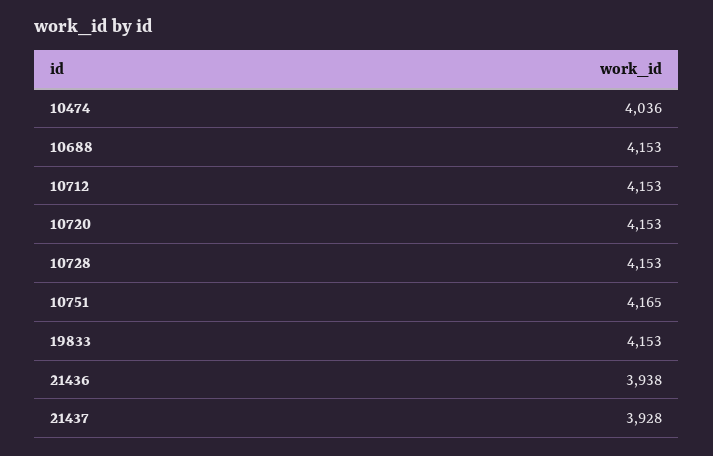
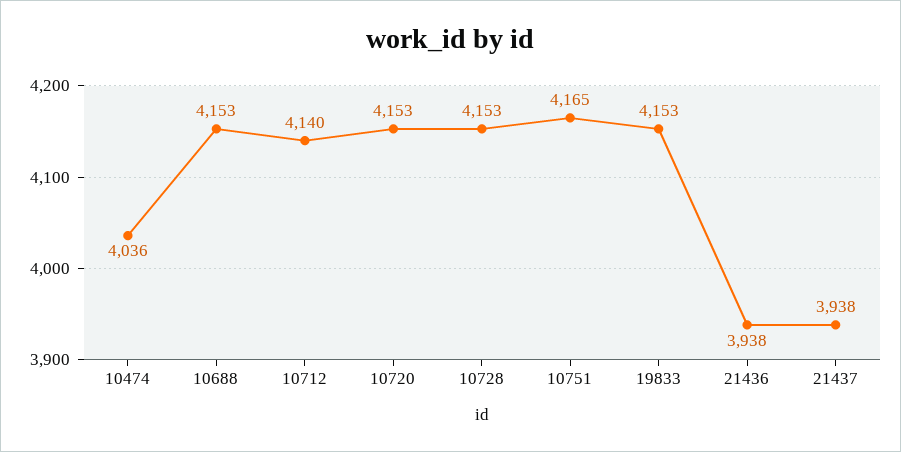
10712: 4153 -> 4140
21437: 3928 -> 3938

